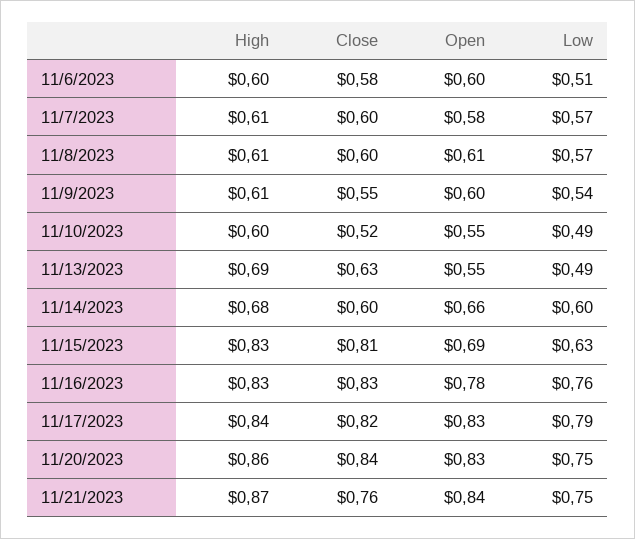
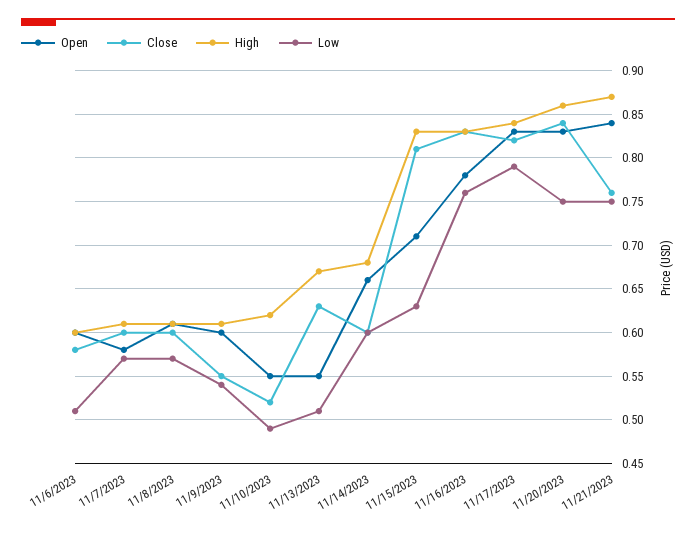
High, 11/10/2023: 0.6 -> 0.62
High, 11/13/2023: 0.69 -> 0.67
Low, 11/13/2023: 0.49 -> 0.51
Open, 11/15/2023: 0.69 -> 0.71

